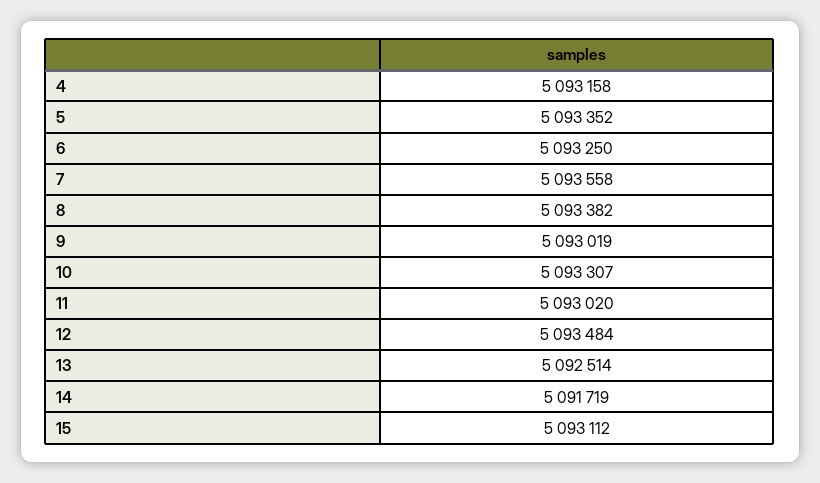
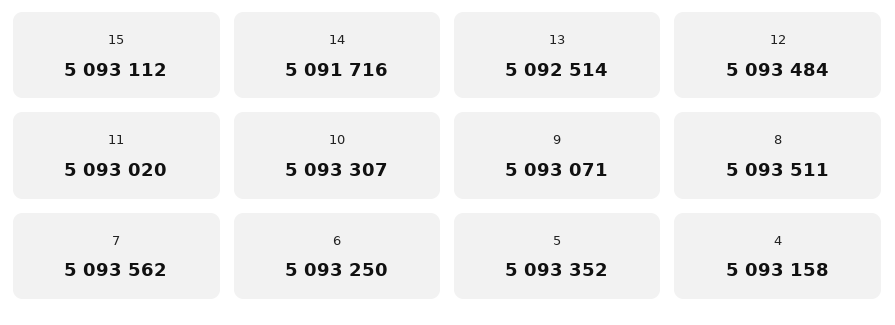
7: 5093558 -> 5093562
8: 5093382 -> 5093511
9: 5093019 -> 5093071
14: 5091719 -> 5091716

